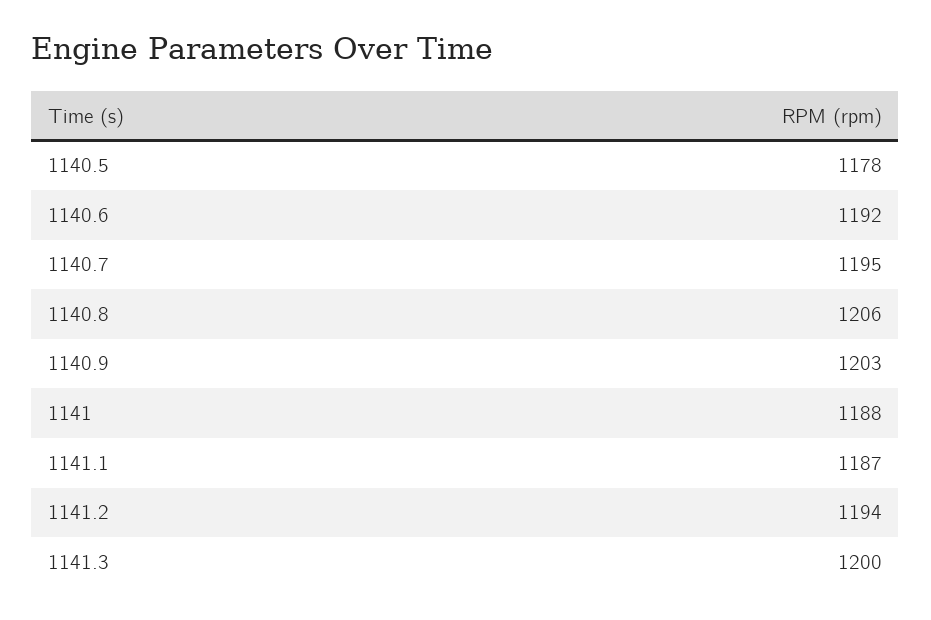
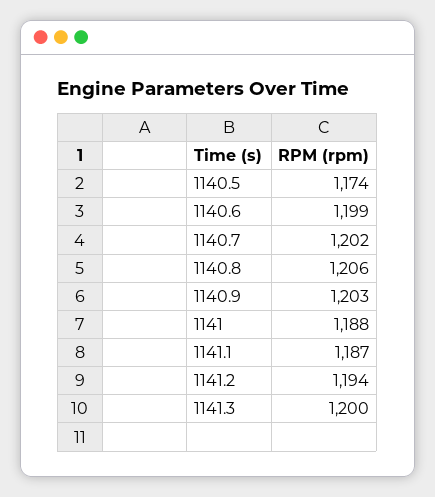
1140.5: 1178 -> 1174
1140.6: 1192 -> 1199
1140.7: 1195 -> 1202

